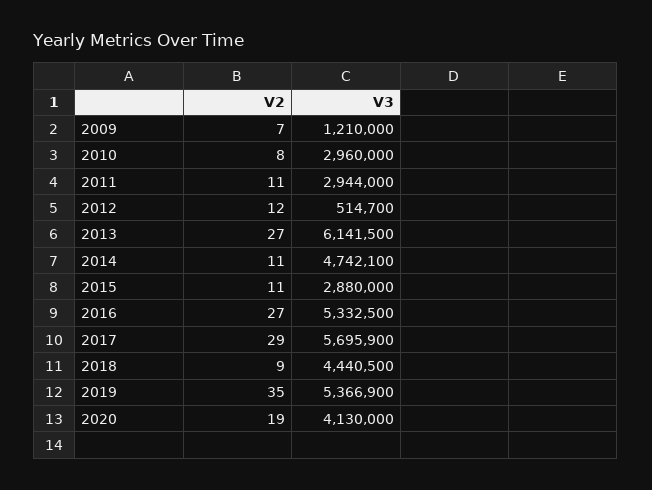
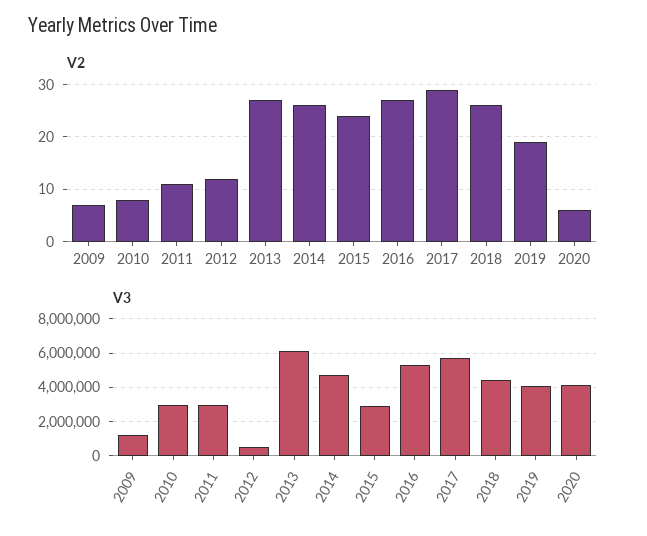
V2, 2014: 11 -> 25
V2, 2015: 11 -> 25
V2, 2018: 9 -> 25
V2, 2019: 35 -> 20
V3, 2019: 5366900 -> 4000000
V2, 2020: 19 -> 5

